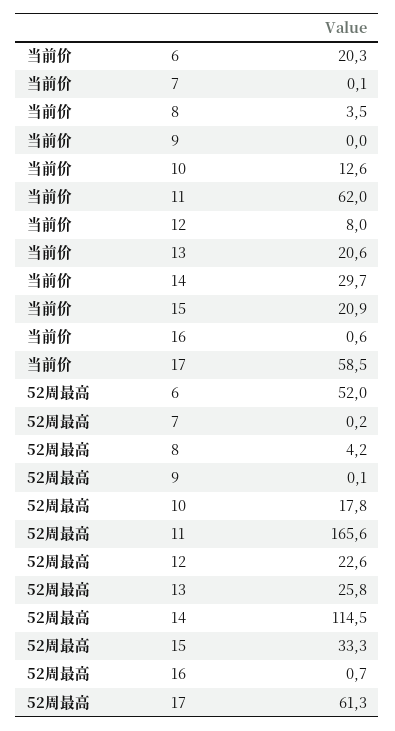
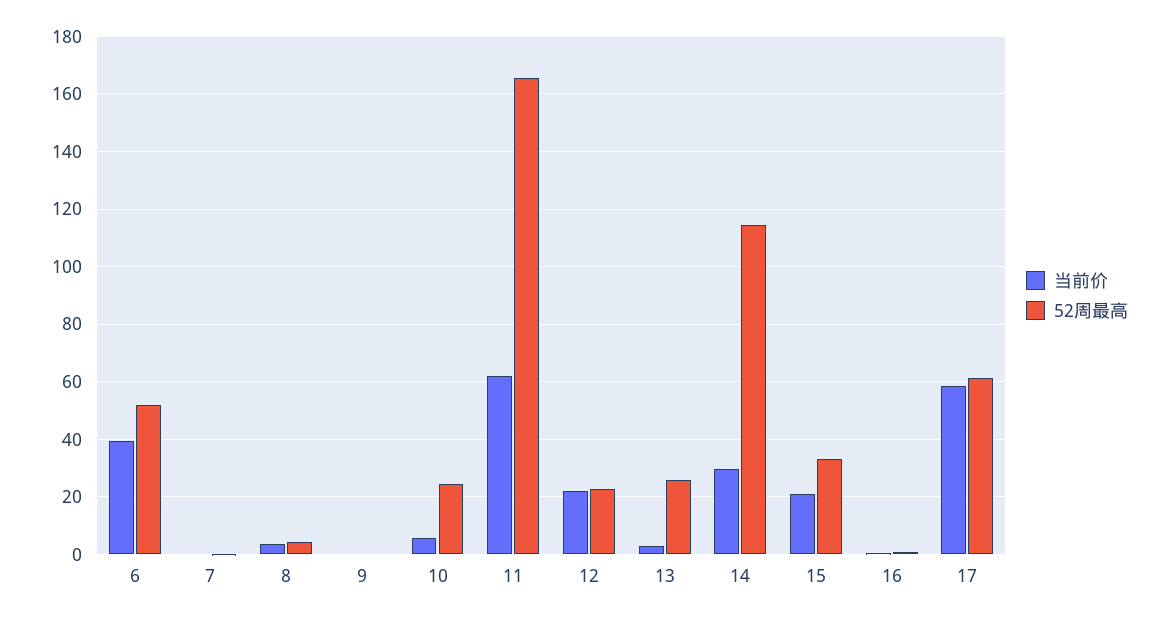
当前价, 6: 20.3 -> 40
当前价, 10: 12.6 -> 5
当前价, 12: 8 -> 22.5
当前价, 13: 20.6 -> 2.5
52周最高, 10: 17.8 -> 25

